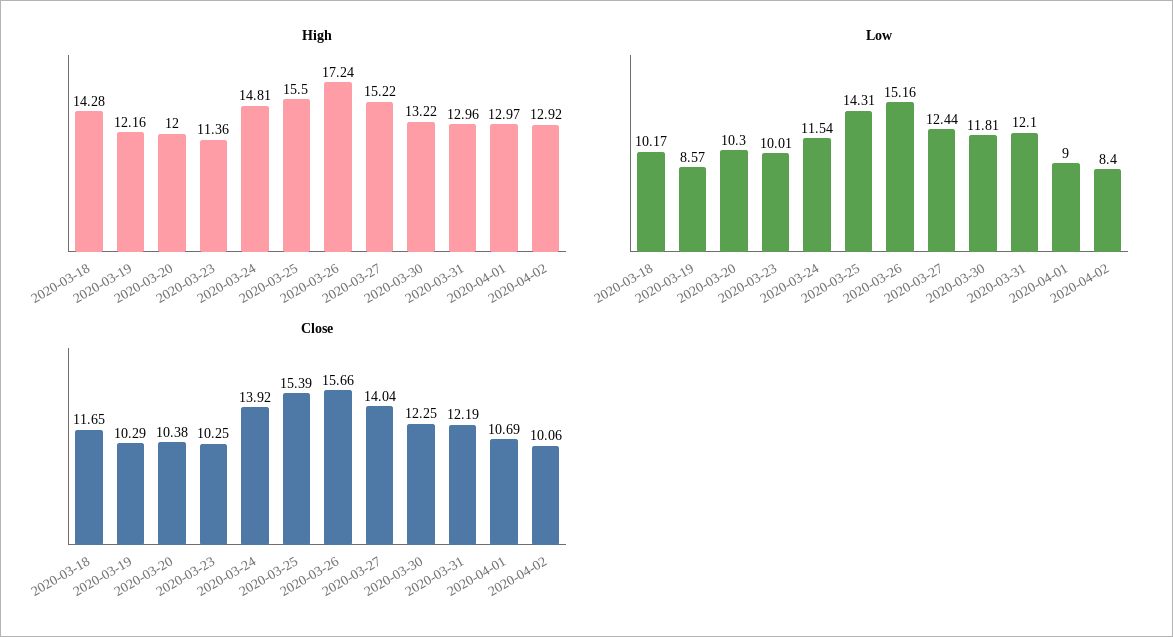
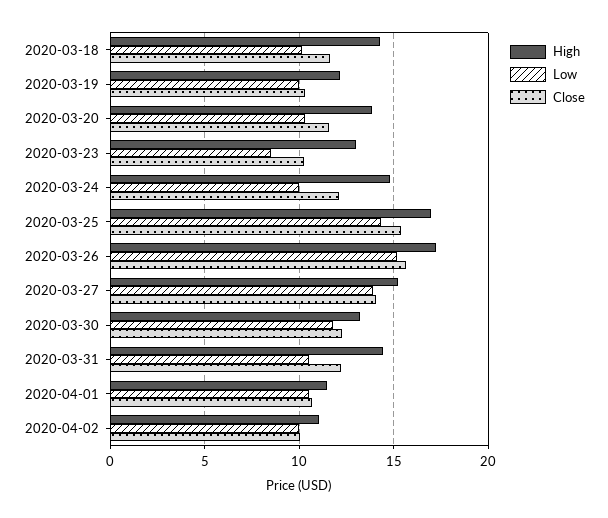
High, 2020-03-20: 12 -> 14
High, 2020-03-23: 11.36 -> 13
High, 2020-03-25: 15.5 -> 17
High, 2020-03-31: 12.96 -> 14.5
High, 2020-04-01: 12.97 -> 11.5
High, 2020-04-02: 12.92 -> 11
Low, 2020-03-19: 8.57 -> 10
Low, 2020-03-23: 10.01 -> 8.5
Low, 2020-03-24: 11.54 -> 10
Low, 2020-03-27: 12.44 -> 14
Low, 2020-03-31: 12.1 -> 10.5
Low, 2020-04-01: 9 -> 10.5
Low, 2020-04-02: 8.4 -> 10
Close, 2020-03-20: 10.38 -> 11.5
Close, 2020-03-24: 13.92 -> 12

